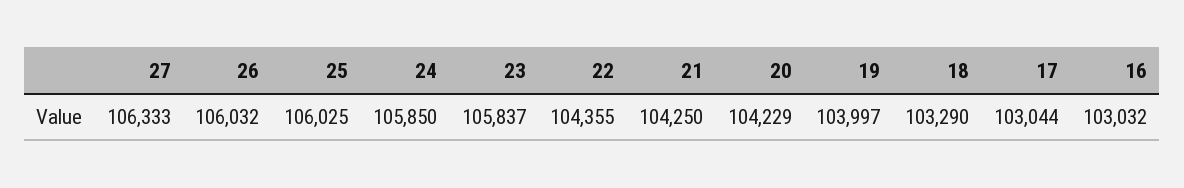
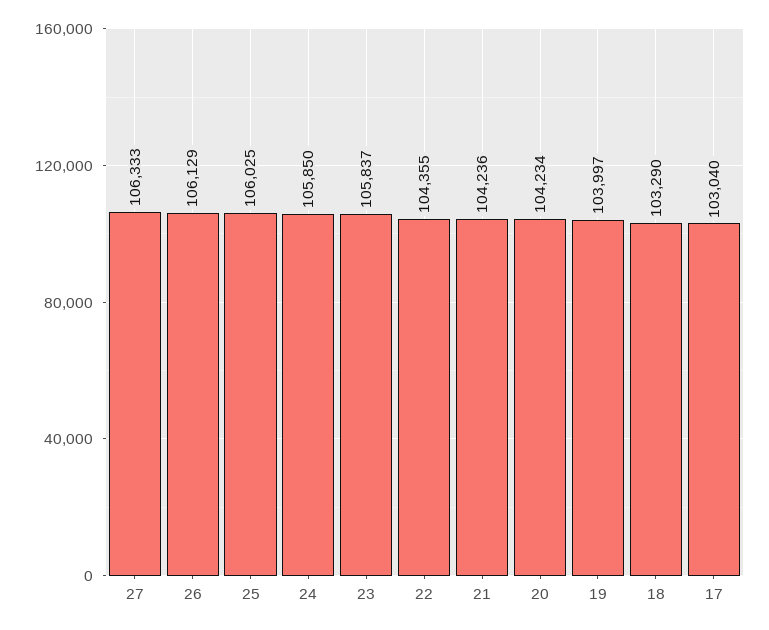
26: 106032 -> 106129
21: 104250 -> 104236
20: 104229 -> 104234
17: 103044 -> 103040
16: 103032 -> none

